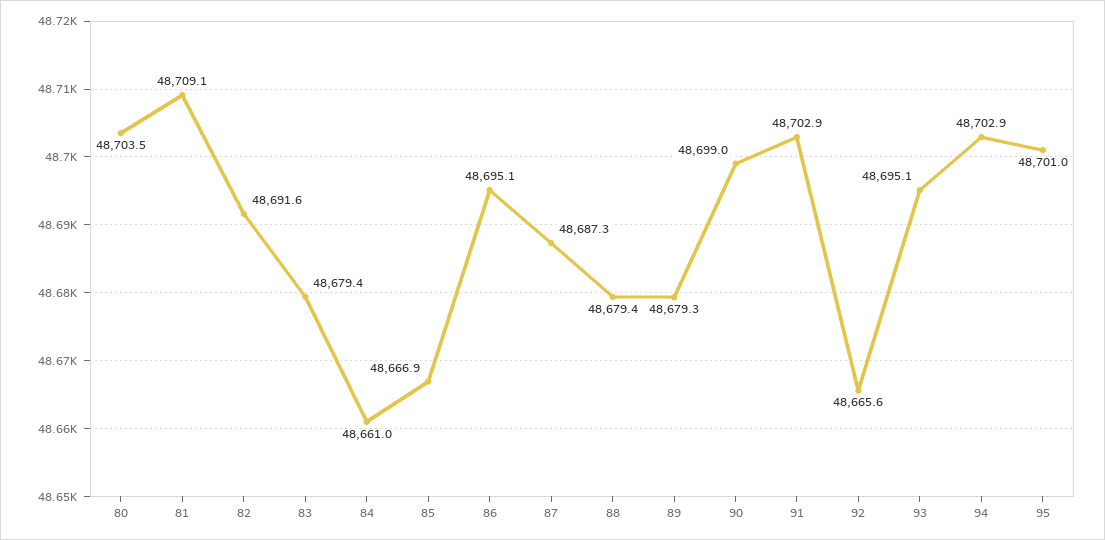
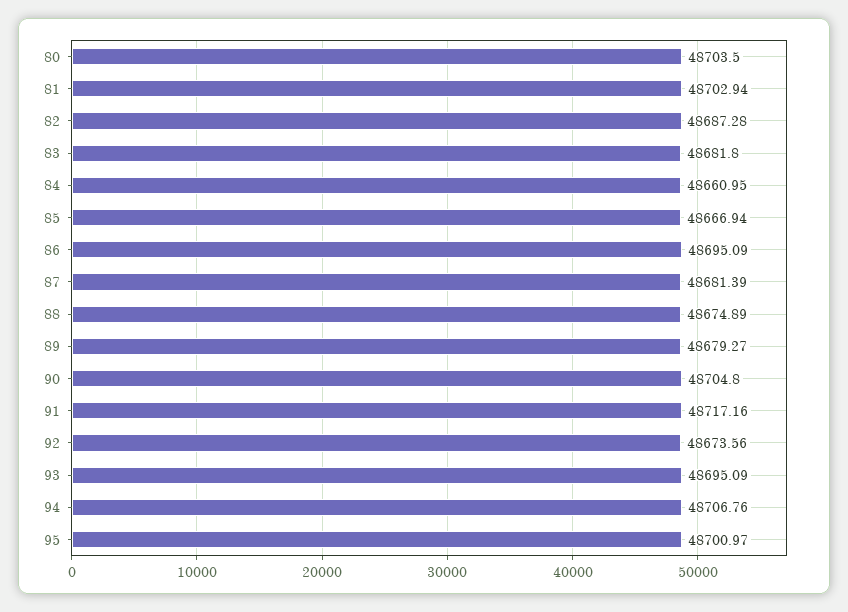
81: 48709.1 -> 48702.94
82: 48691.6 -> 48687.28
83: 48679.4 -> 48681.8
87: 48687.3 -> 48681.39
88: 48679.4 -> 48674.89
90: 48699 -> 48704.8
91: 48702.9 -> 48717.16
92: 48665.6 -> 48673.56
94: 48702.9 -> 48706.76

